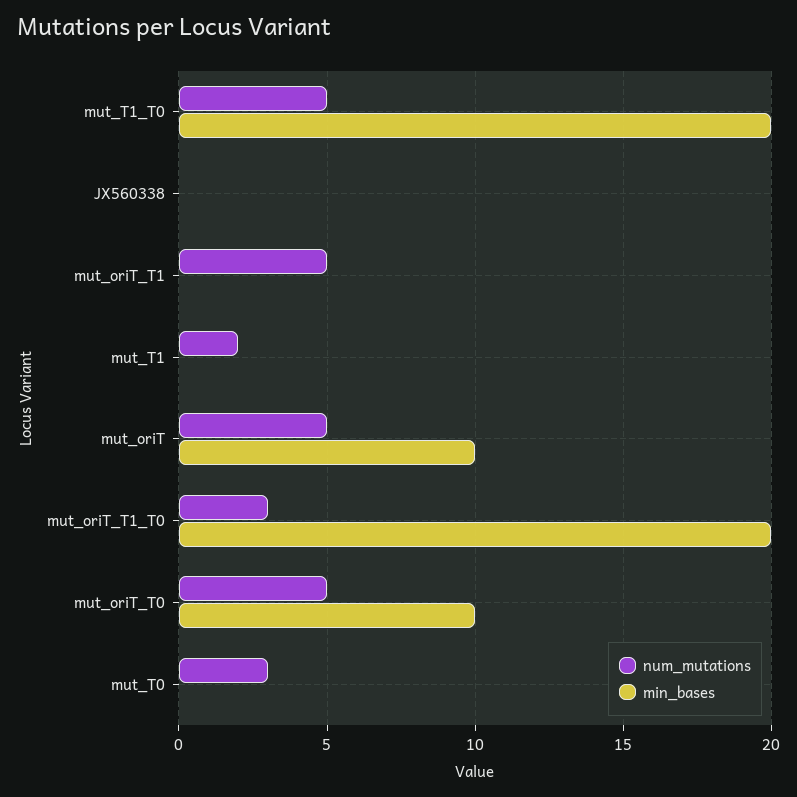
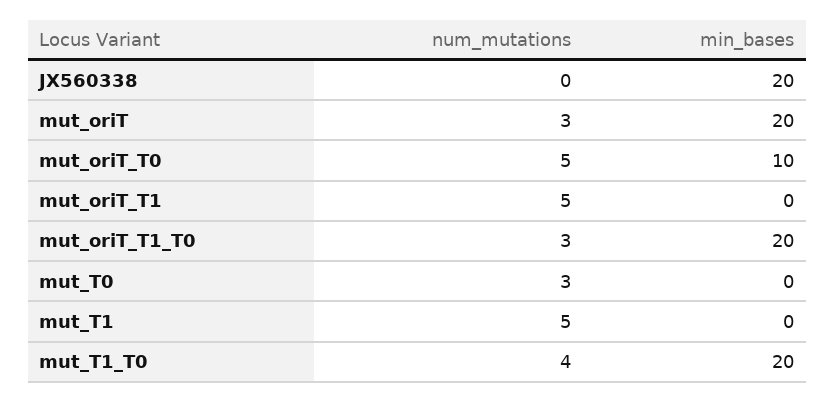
num_mutations, mut_T1_T0: 5 -> 4
min_bases, JX560338: 0 -> 20
num_mutations, mut_T1: 2 -> 5
num_mutations, mut_oriT: 5 -> 3
min_bases, mut_oriT: 10 -> 20

